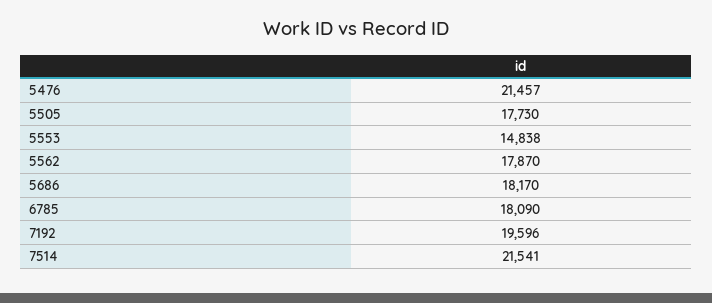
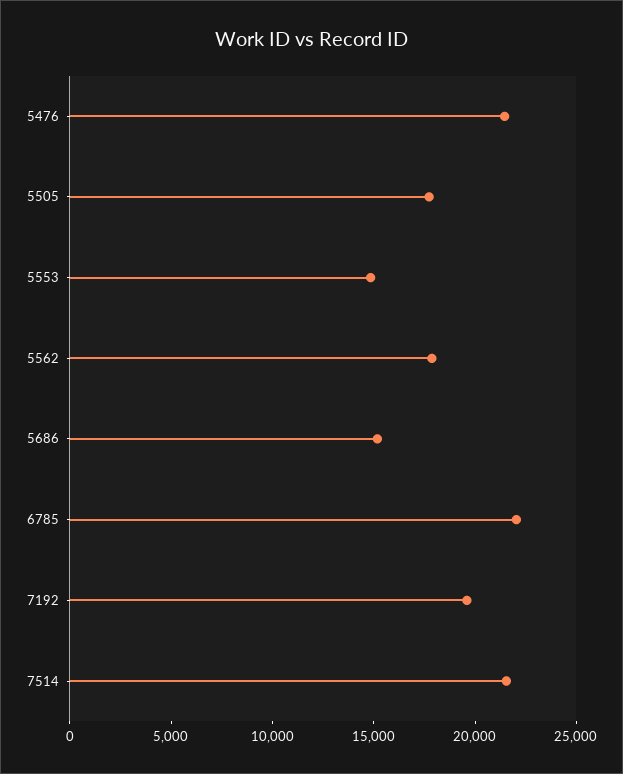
5686: 18170 -> 15000
6785: 18090 -> 22000

